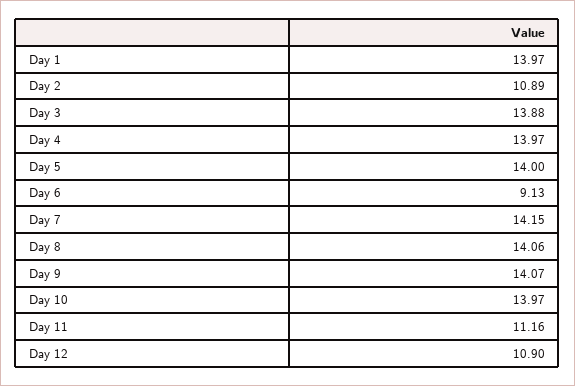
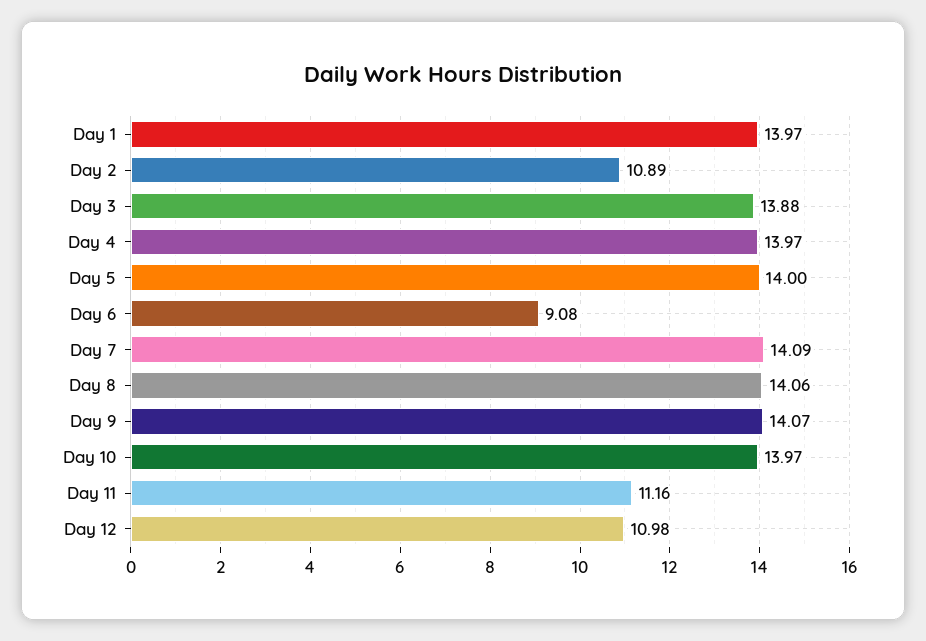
Day 6: 9.13 -> 9.08
Day 7: 14.15 -> 14.09
Day 12: 10.9 -> 10.98

